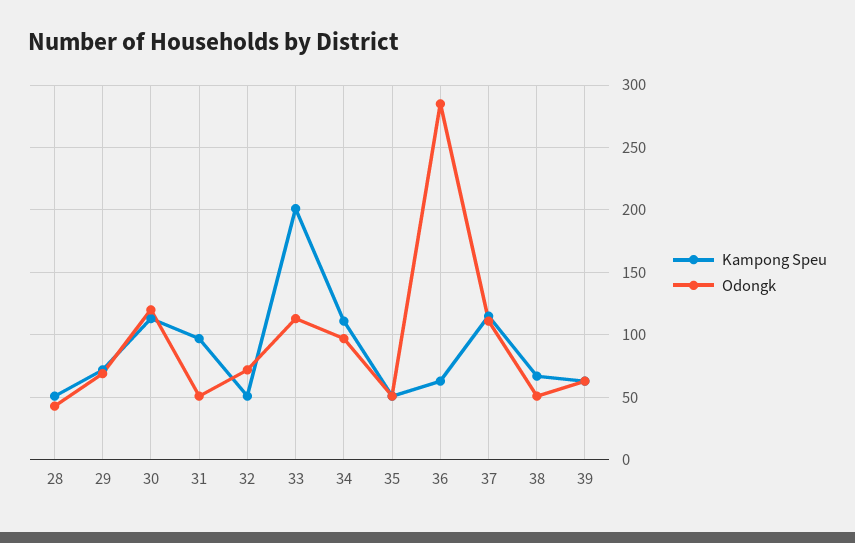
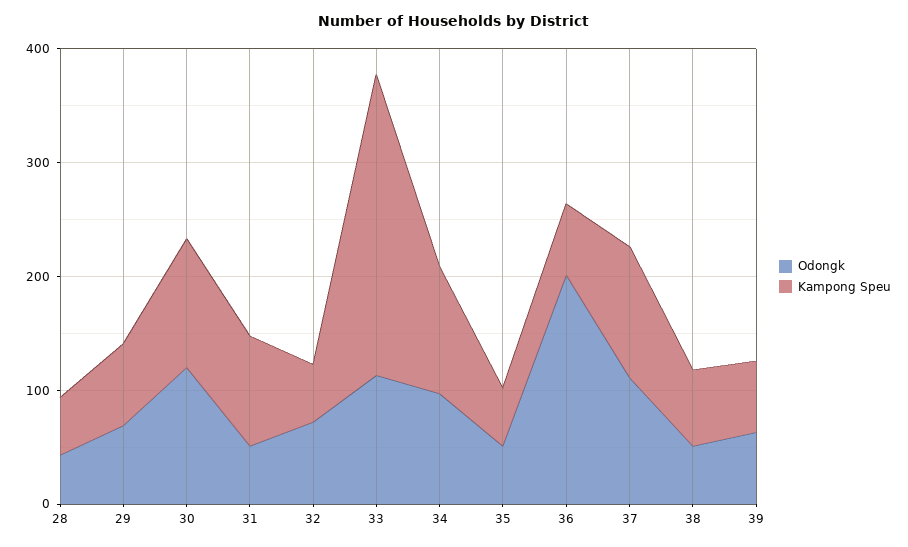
Kampong Speu, 33: 200 -> 260
Odongk, 36: 285 -> 200

